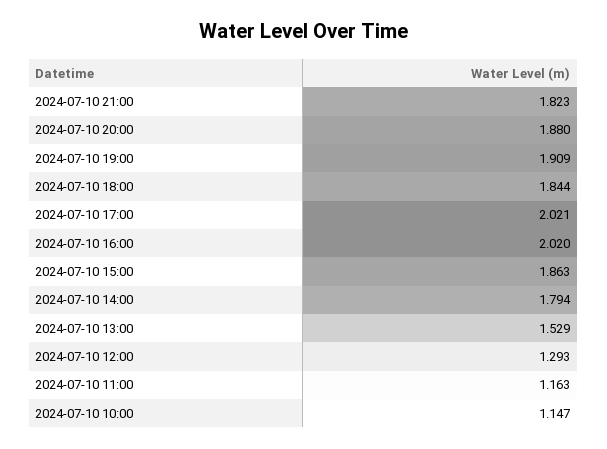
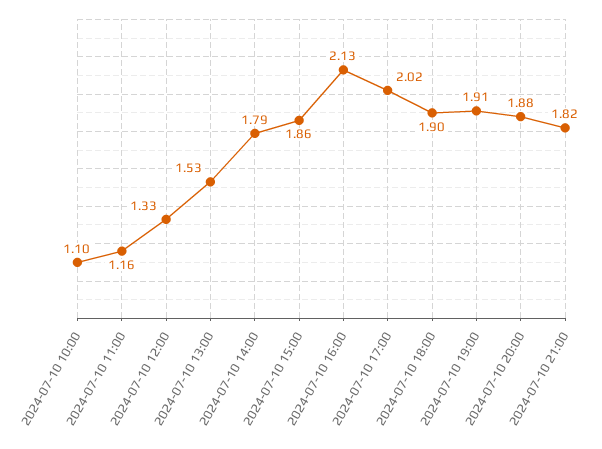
2024-07-10 18:00: 1.844 -> 1.9
2024-07-10 16:00: 2.02 -> 2.13
2024-07-10 12:00: 1.293 -> 1.33
2024-07-10 10:00: 1.147 -> 1.1

